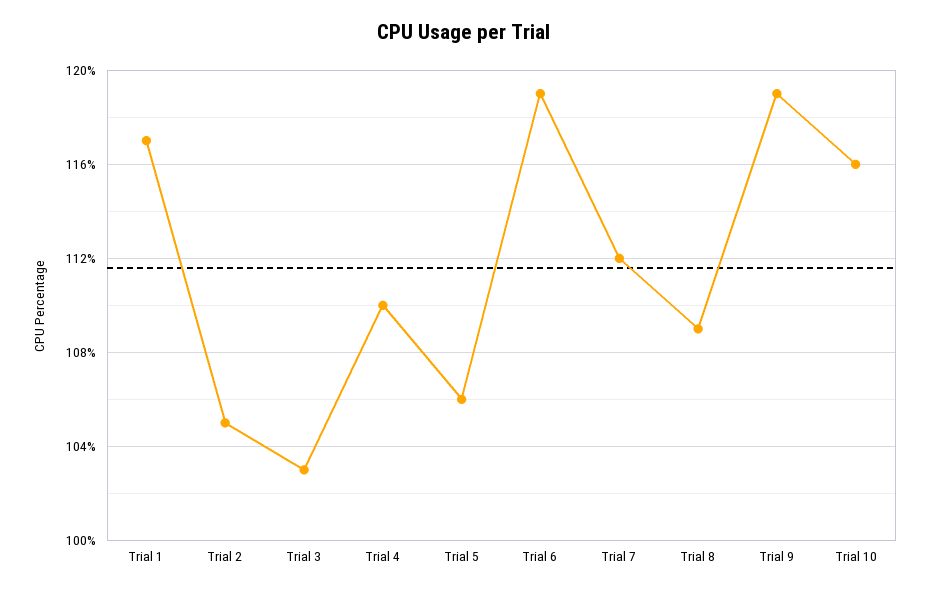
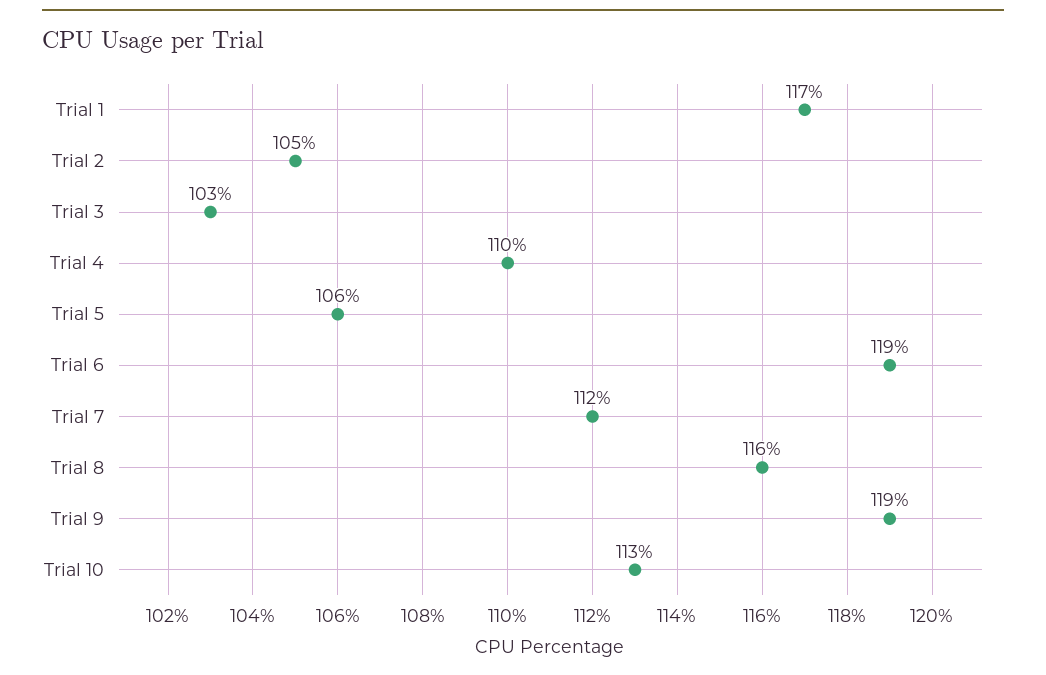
Trial 8: 109 -> 116
Trial 10: 116 -> 113

